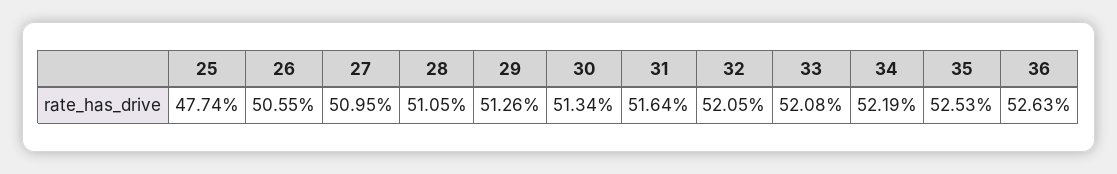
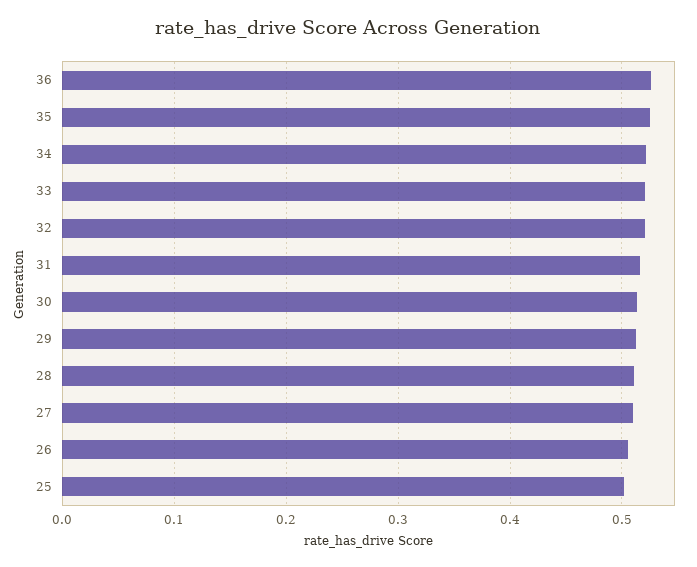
25: 0.4774 -> 0.5

